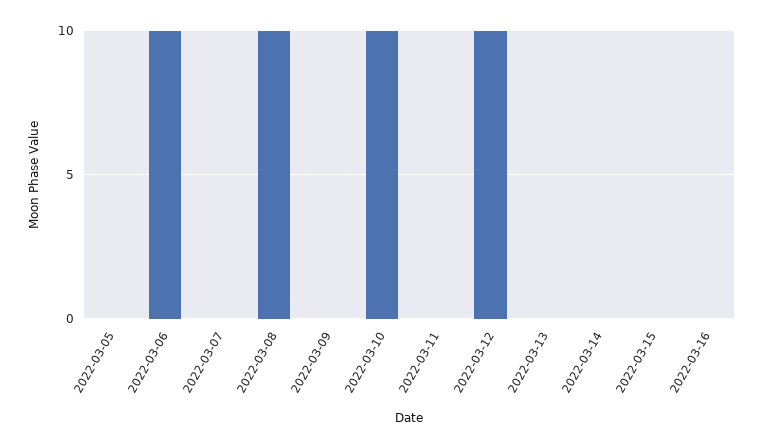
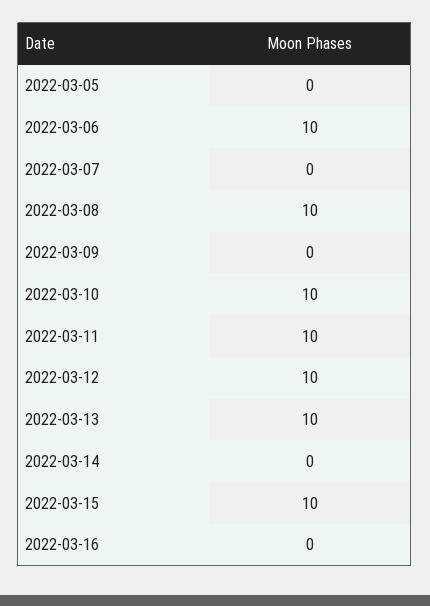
2022-03-11: 0 -> 10
2022-03-13: 0 -> 10
2022-03-15: 0 -> 10

